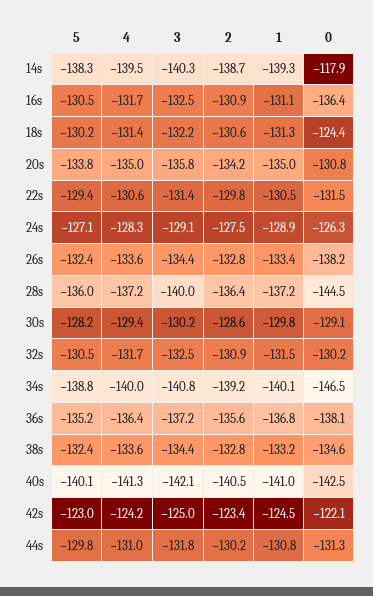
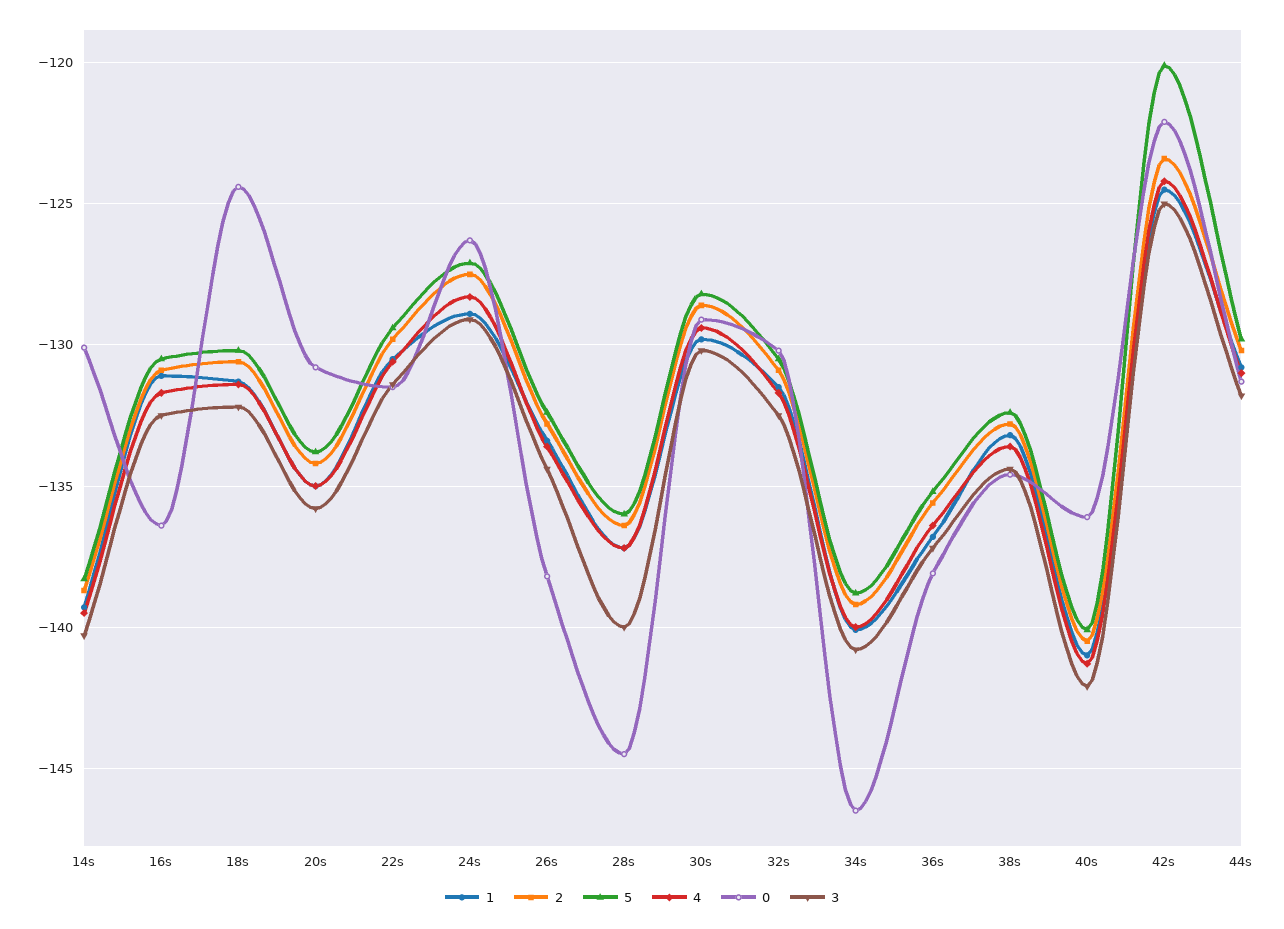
0, 14s: -117.9 -> -130
0, 40s: -142.5 -> -136
5, 42s: -123 -> -120

